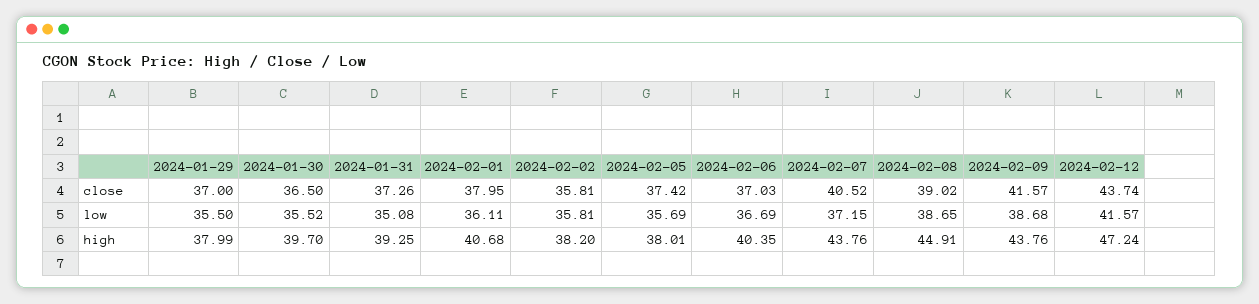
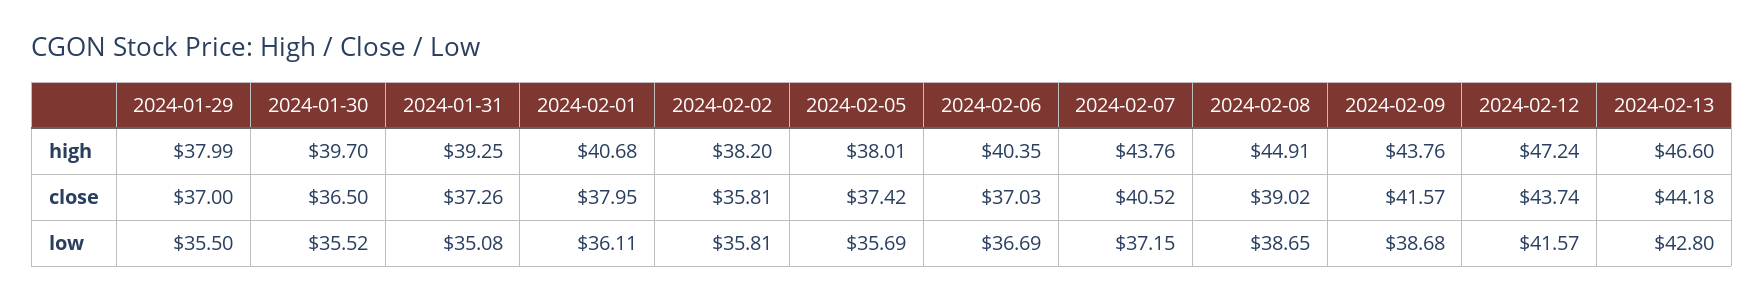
2024-02-13, high: none -> 46.6
2024-02-13, close: none -> 44.18
2024-02-13, low: none -> 42.8

